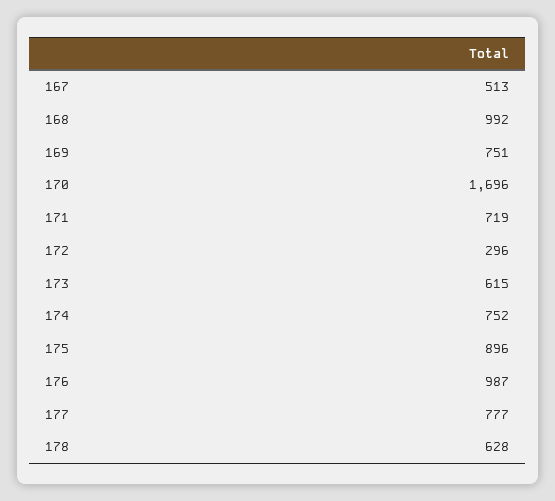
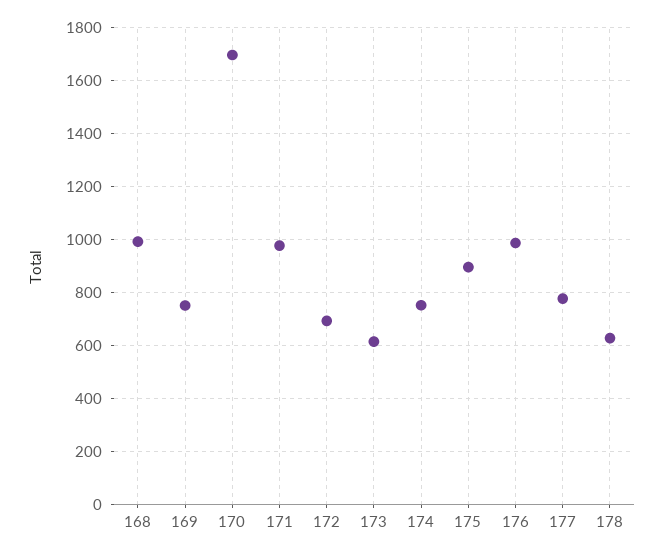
167: 513 -> none
171: 719 -> 975
172: 296 -> 700

